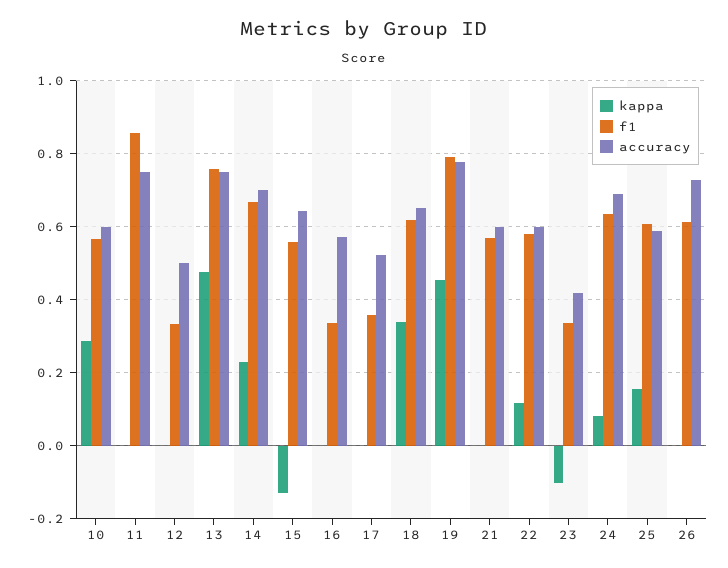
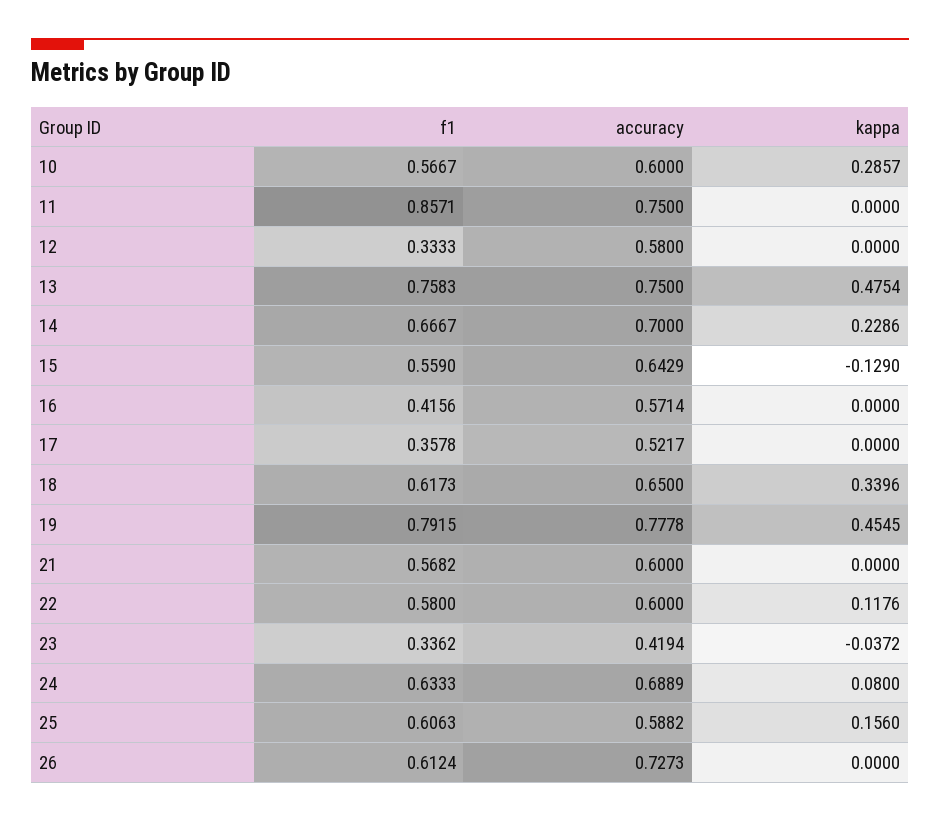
accuracy, 12: 0.5 -> 0.58
f1, 16: 0.34 -> 0.4156
kappa, 23: -0.1 -> -0.0372

